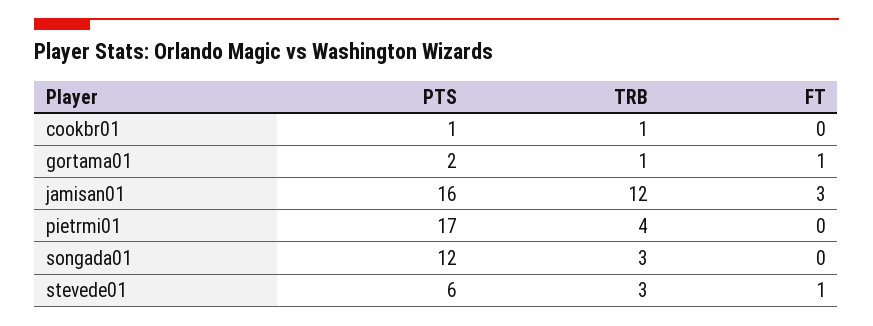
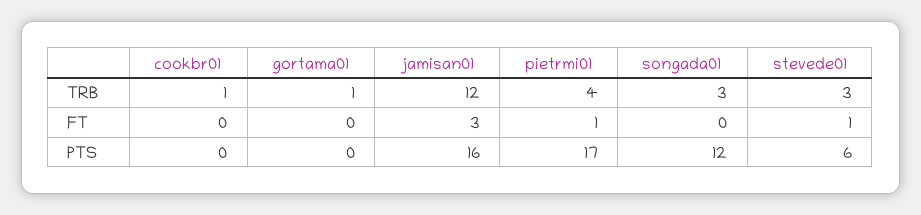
PTS, cookbr01: 1 -> 0
PTS, gortama01: 2 -> 0
FT, gortama01: 1 -> 0
FT, pietrmi01: 0 -> 1

